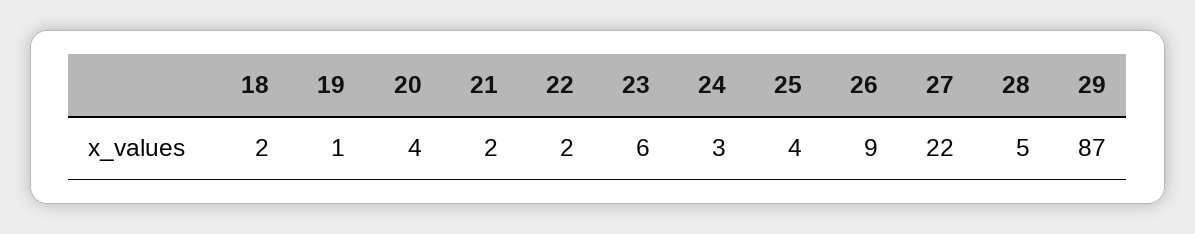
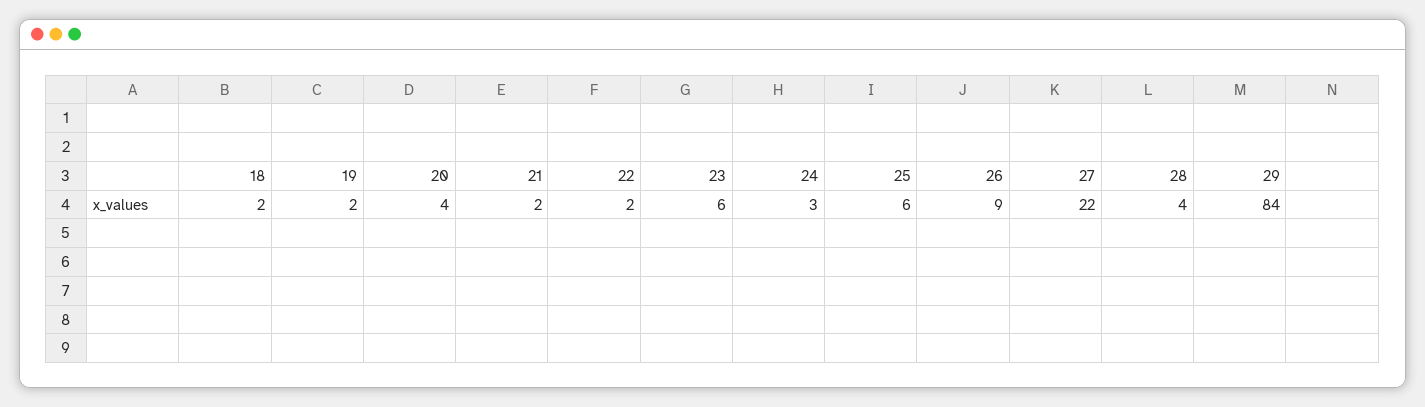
19: 1 -> 2
25: 4 -> 6
28: 5 -> 4
29: 87 -> 84

